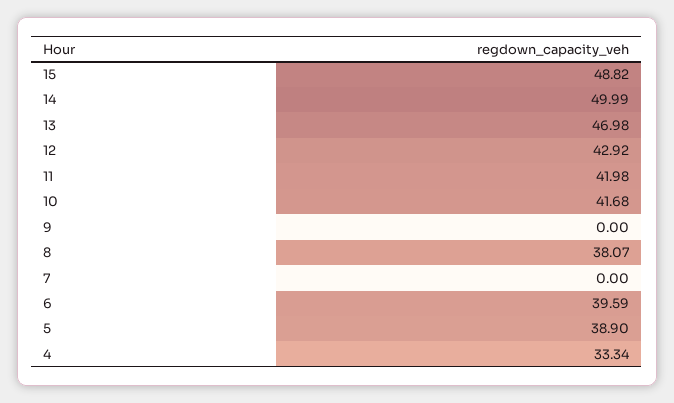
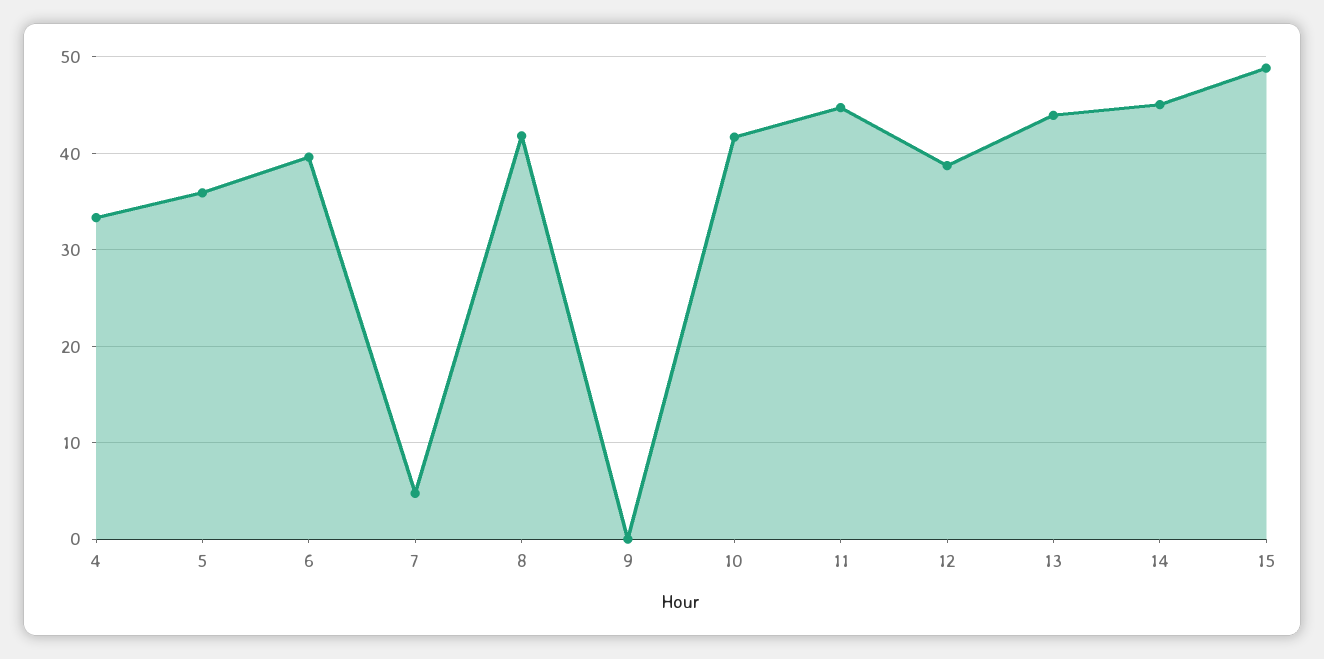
14: 49.99 -> 45
13: 46.98 -> 44
12: 42.92 -> 39
11: 41.98 -> 45
8: 38.07 -> 42
7: 0 -> 5
5: 38.9 -> 36

